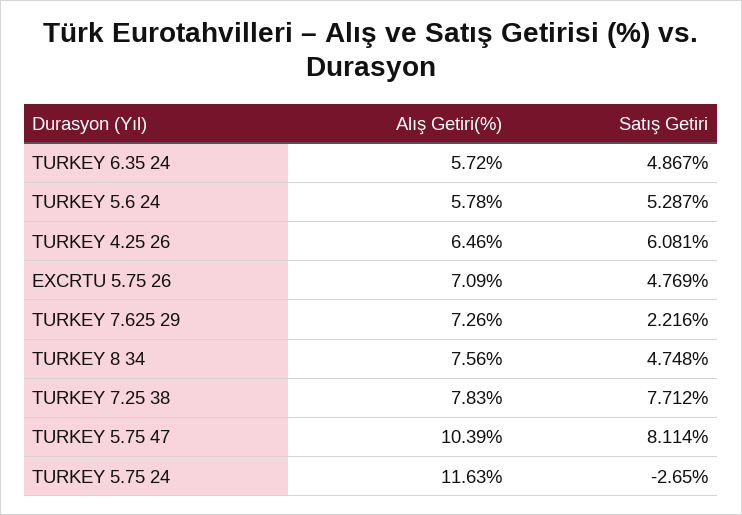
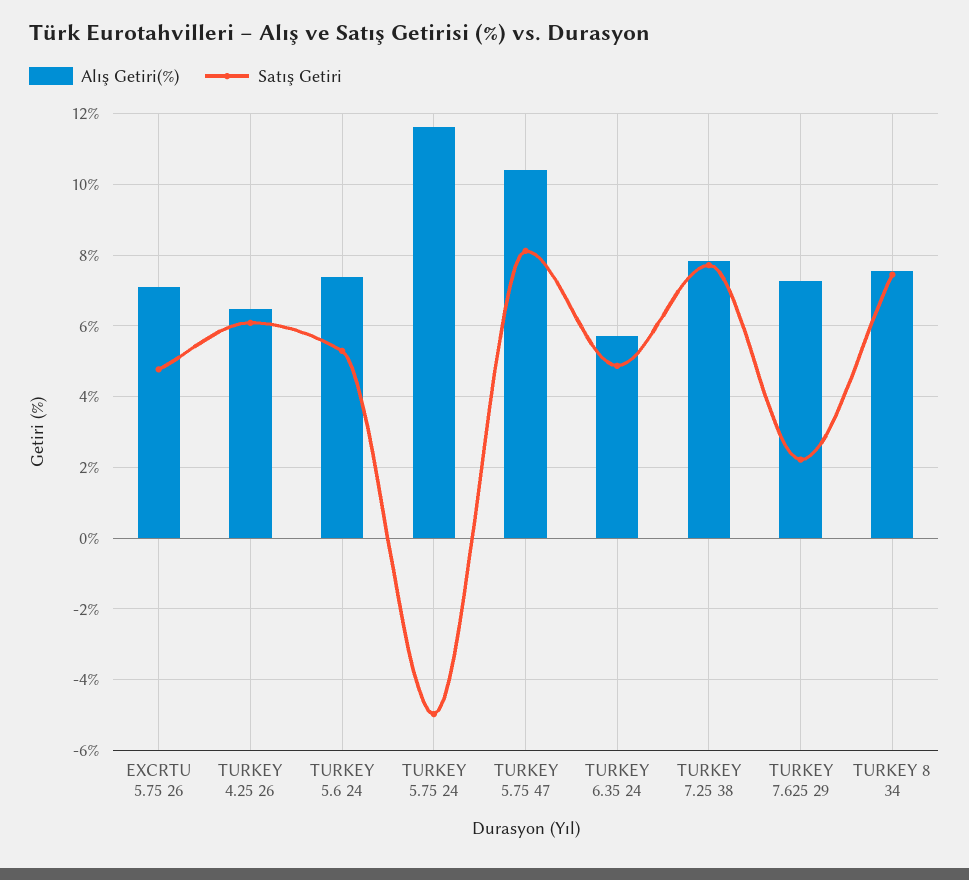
Alış Getiri(%), TURKEY 5.6 24: 5.78 -> 7.4
Satış Getiri, TURKEY 8 34: 4.748 -> 7.4
Satış Getiri, TURKEY 5.75 24: -2.65 -> -5

